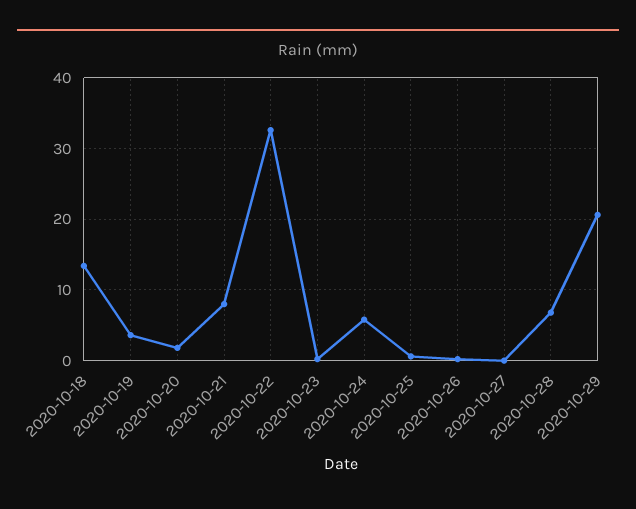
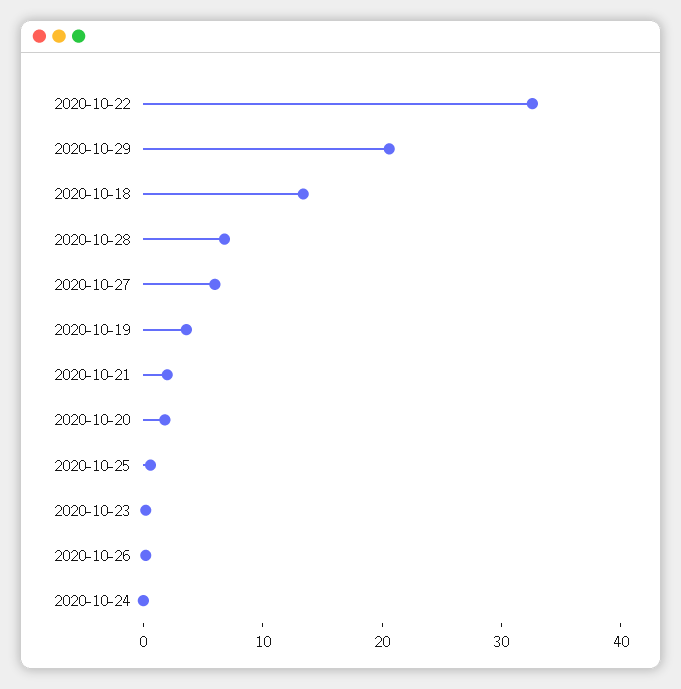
2020-10-21: 8 -> 2
2020-10-24: 6 -> 0
2020-10-27: 0 -> 6

